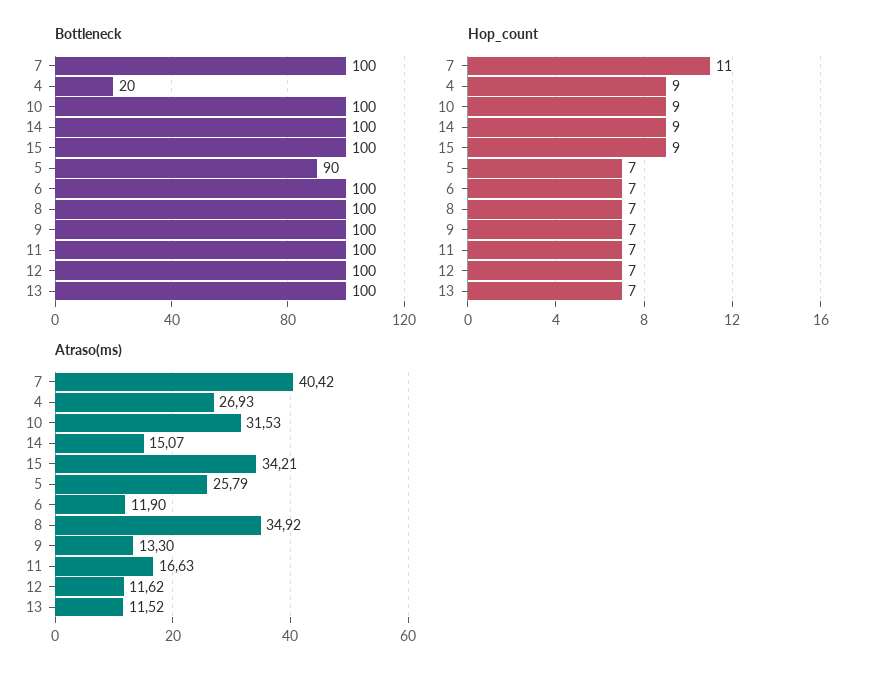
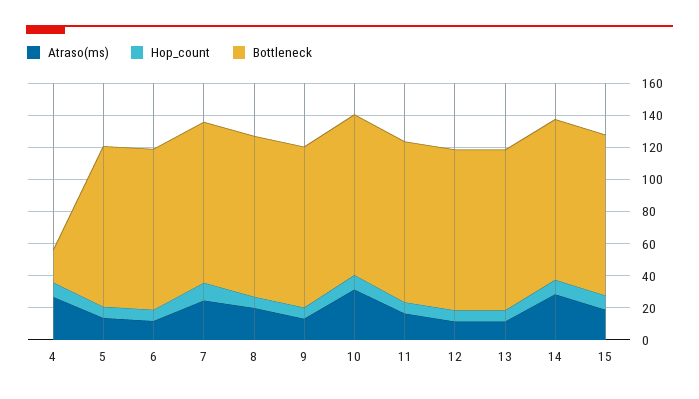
Bottleneck, 5: 90 -> 100
Atraso(ms), 7: 40.42 -> 25
Atraso(ms), 14: 15.07 -> 30
Atraso(ms), 15: 34.21 -> 20
Atraso(ms), 5: 25.79 -> 15
Atraso(ms), 8: 34.92 -> 20

